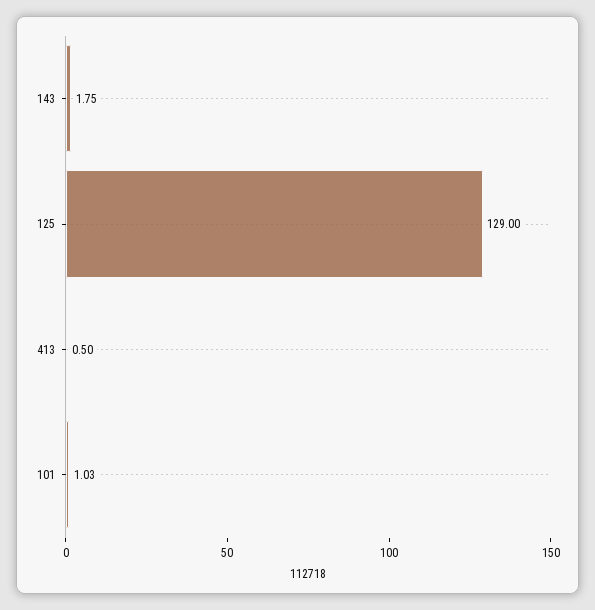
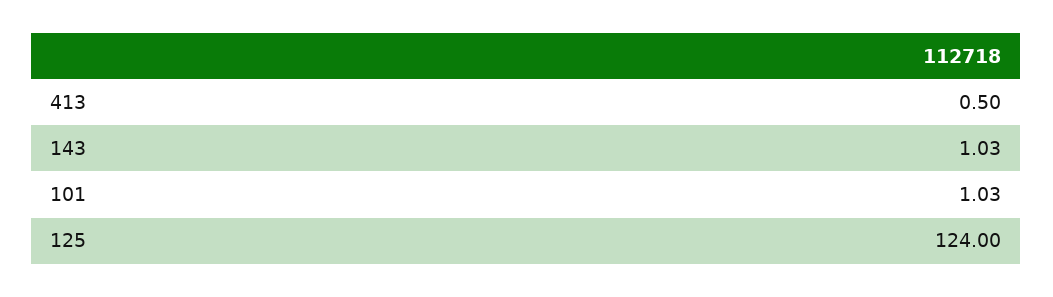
143: 1.75 -> 1.03
125: 129 -> 124

